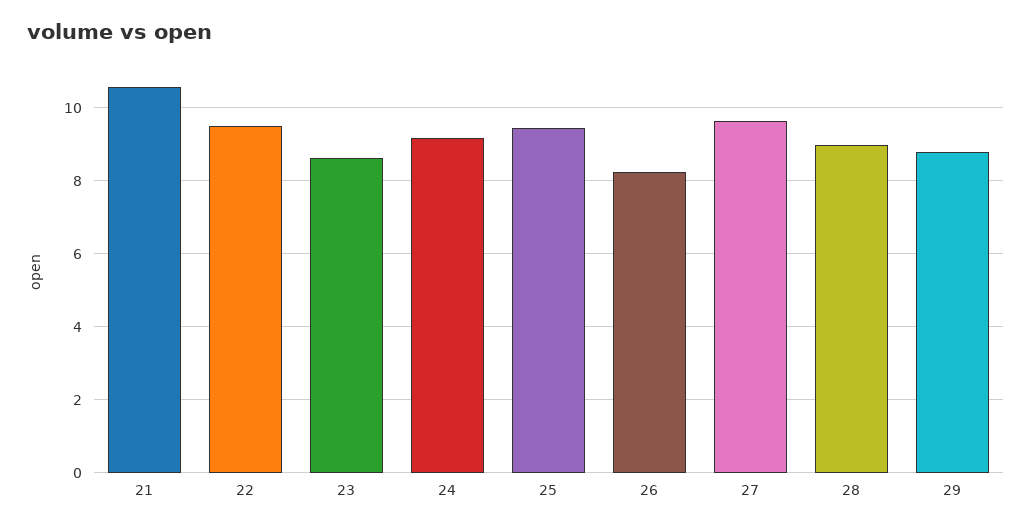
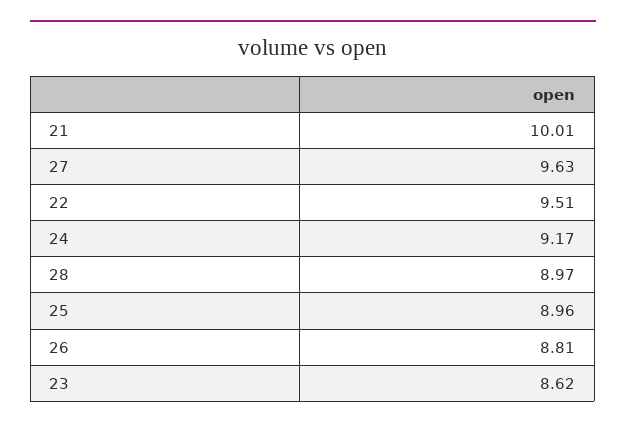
21: 10.6 -> 10.01
25: 9.4 -> 8.96
26: 8.2 -> 8.81
29: 8.8 -> none

